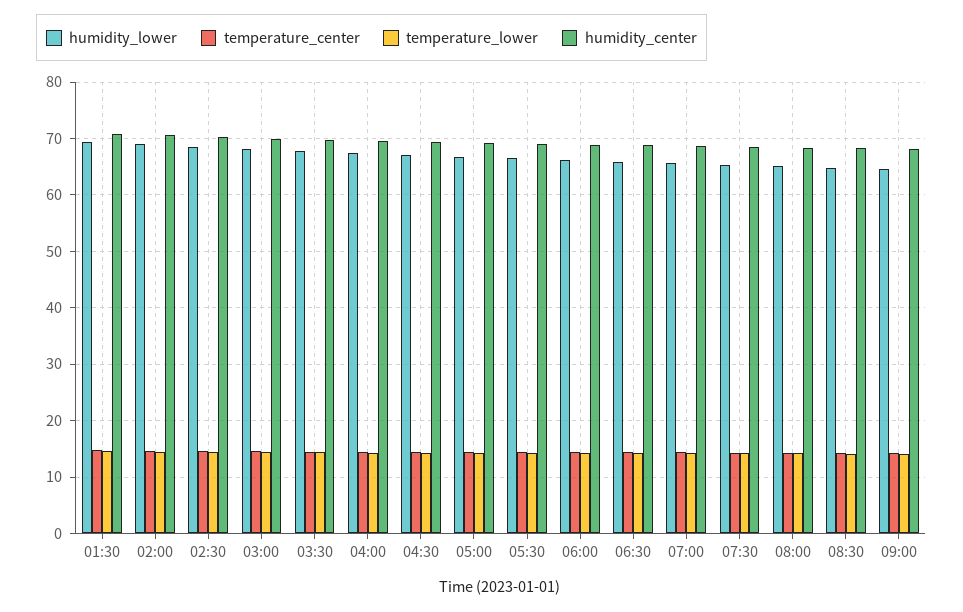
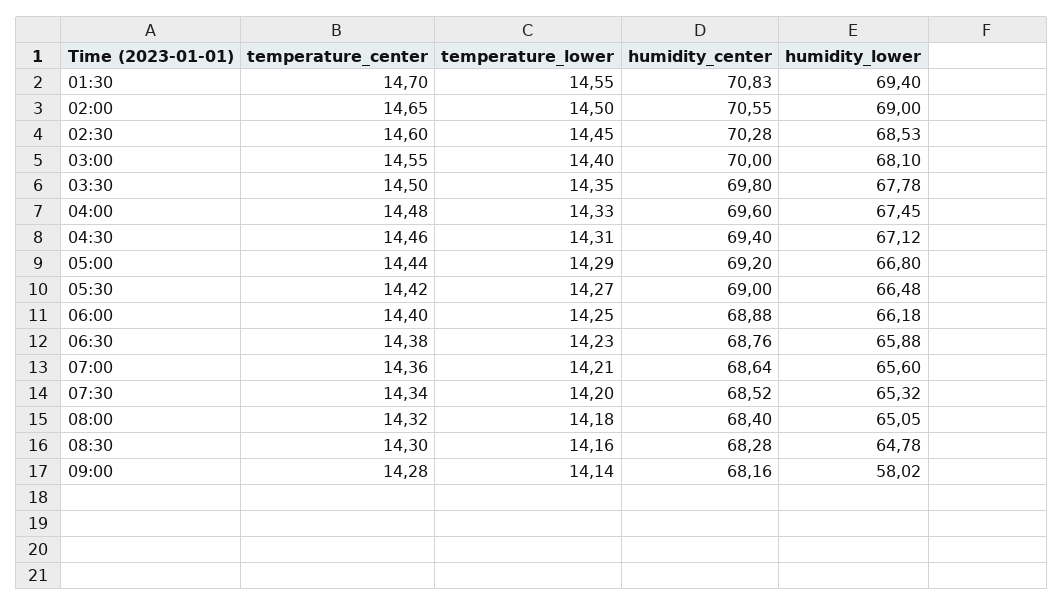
humidity_lower, 09:00: 64 -> 58.02

